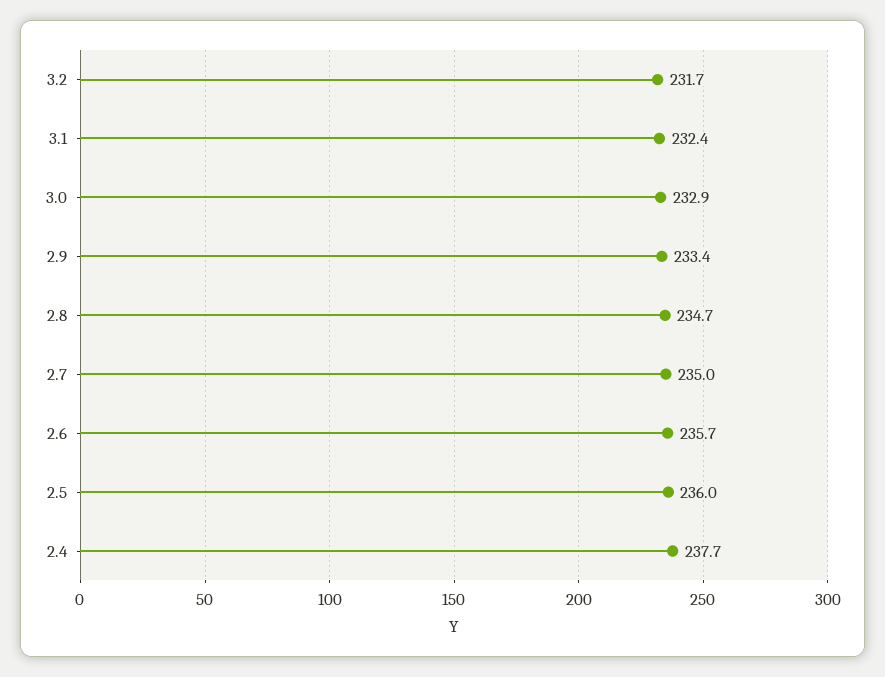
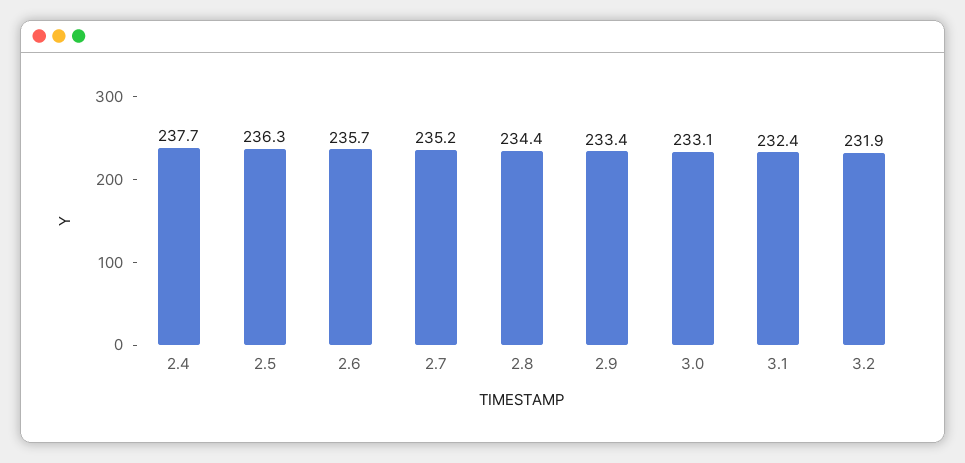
3.2: 231.7 -> 231.9
3.0: 232.9 -> 233.1
2.8: 234.7 -> 234.4
2.7: 235 -> 235.2
2.5: 236 -> 236.3

